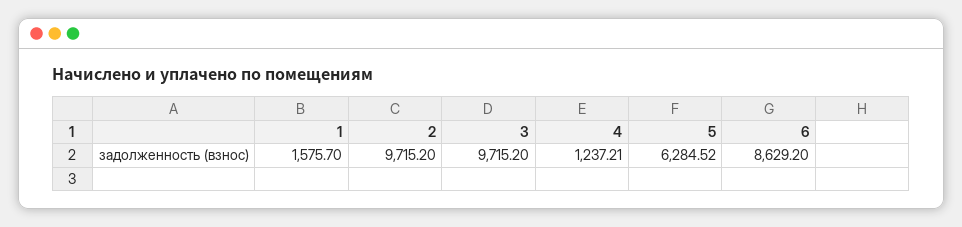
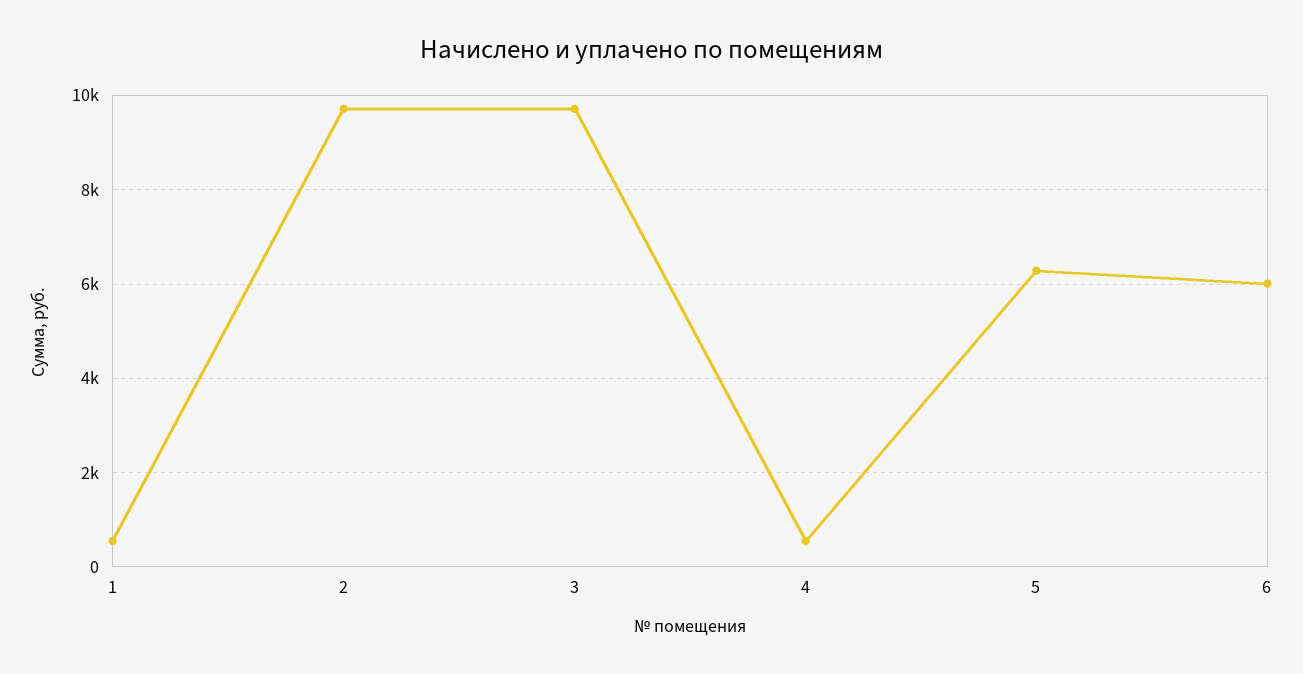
1: 1575.7 -> 600
4: 1237.21 -> 600
6: 8629.2 -> 6000

